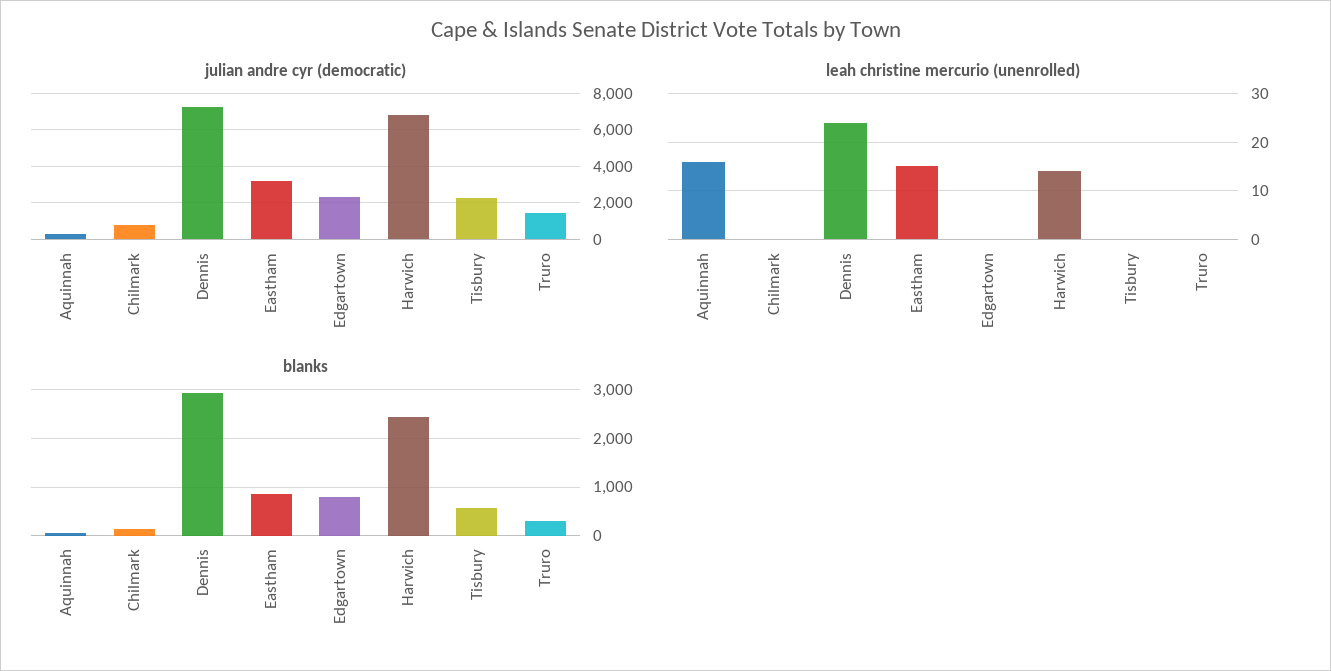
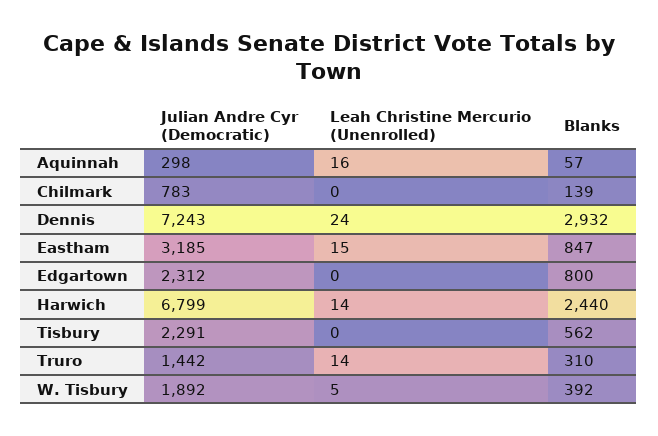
leah christine mercurio (unenrolled), Truro: 0 -> 14
julian andre cyr (democratic), W. Tisbury: none -> 1892
leah christine mercurio (unenrolled), W. Tisbury: none -> 5
blanks, W. Tisbury: none -> 392

